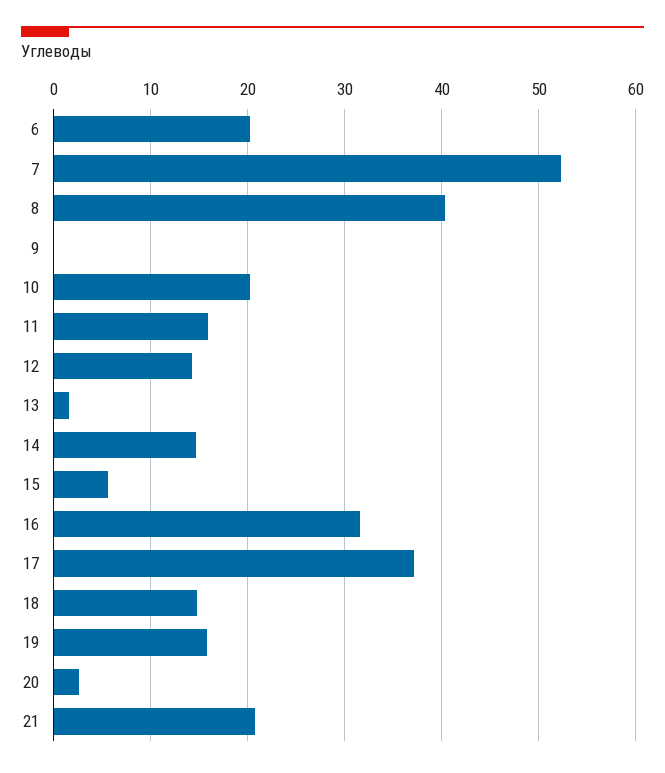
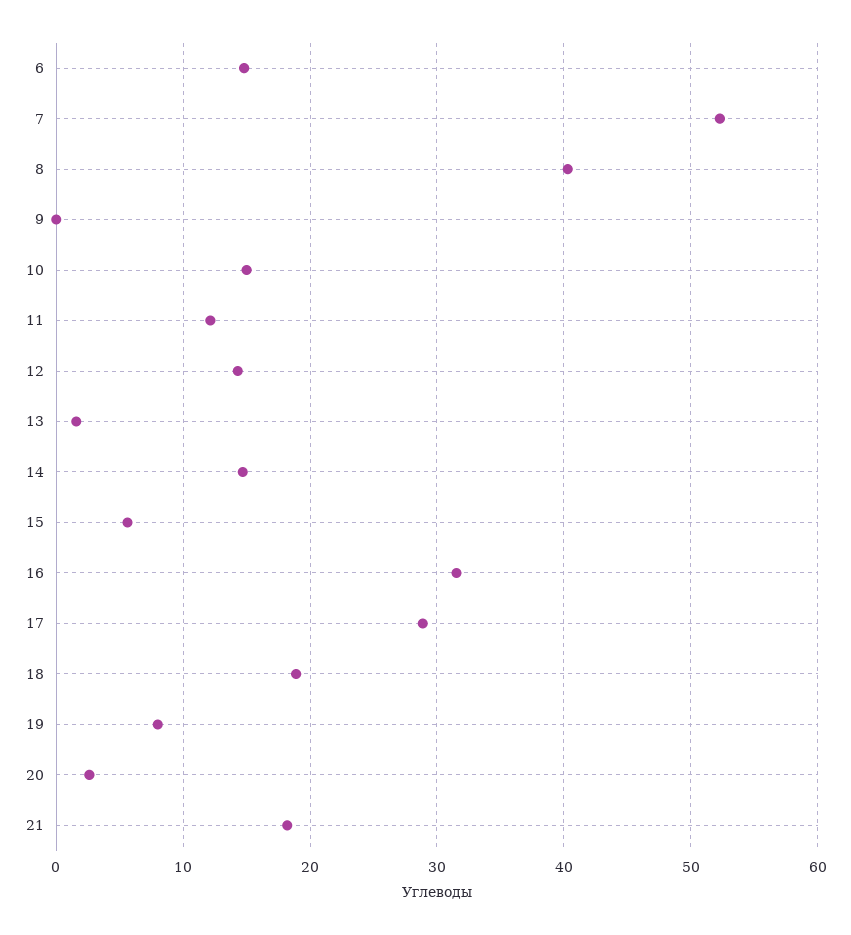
6: 20 -> 15
10: 20 -> 15
11: 16 -> 12
17: 37 -> 29
18: 15 -> 19
19: 16 -> 8
21: 21 -> 18

